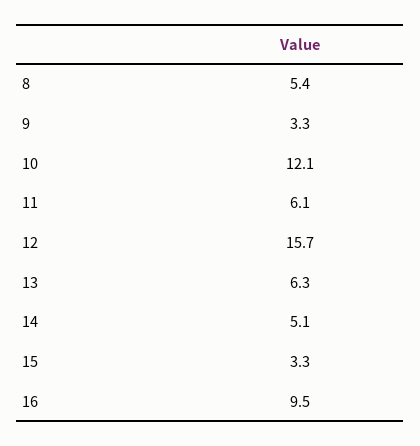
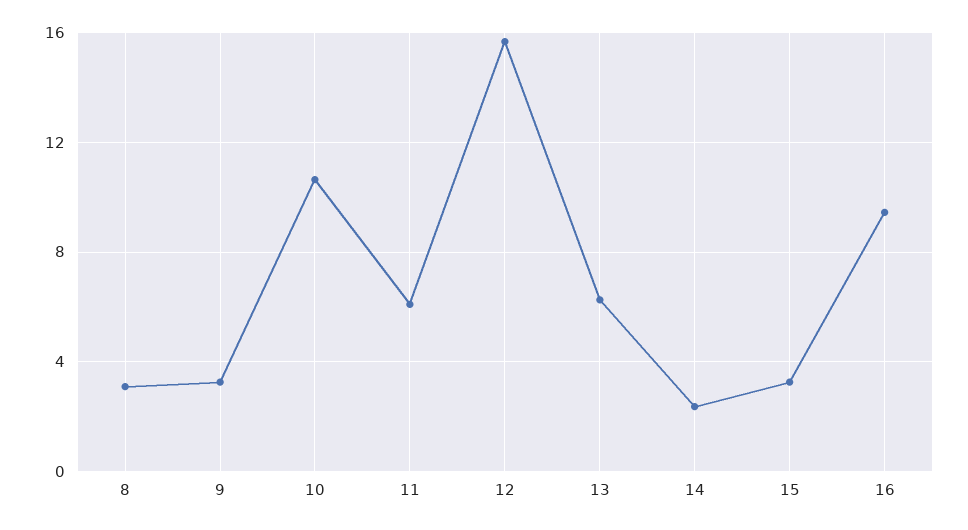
8: 5.4 -> 3
10: 12.1 -> 10.5
14: 5.1 -> 2.5

